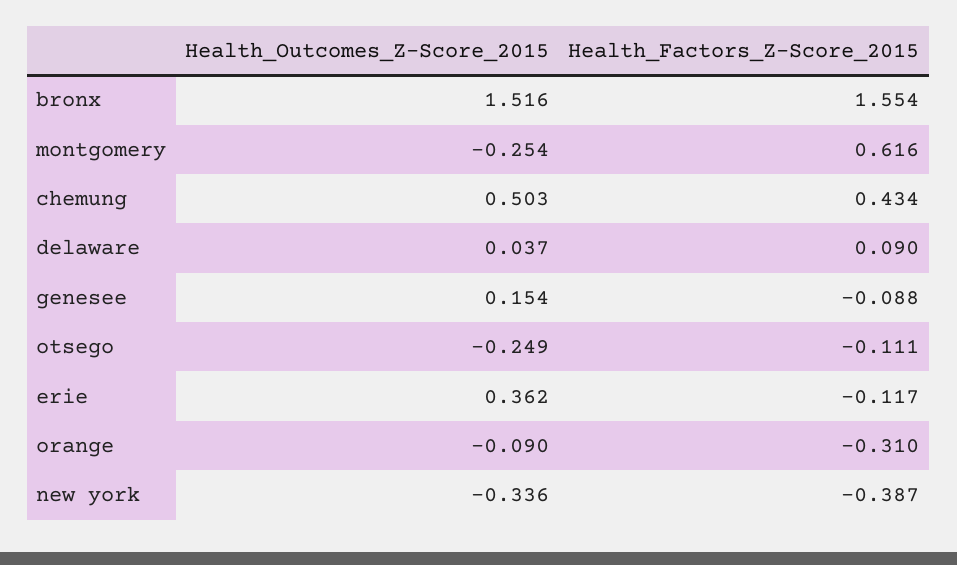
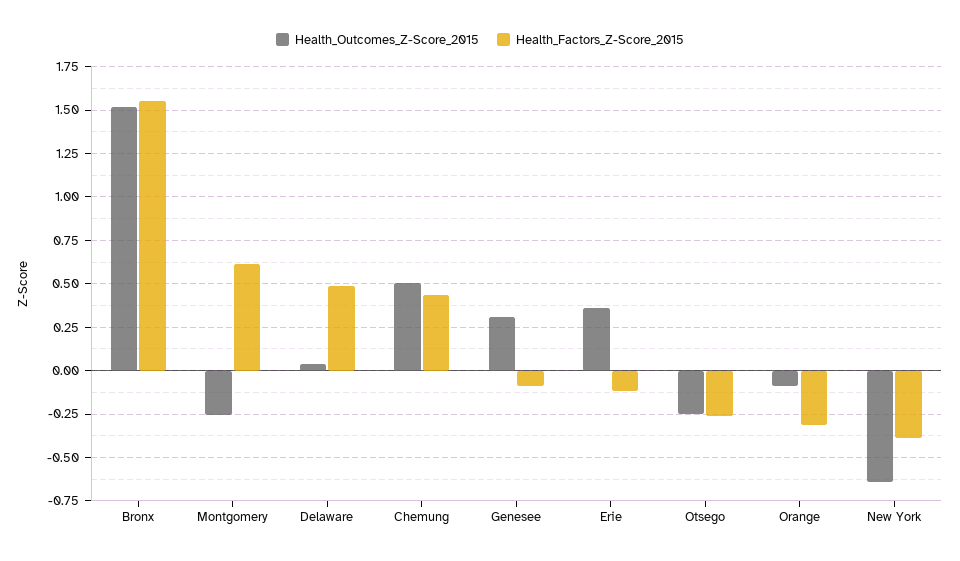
Health_Factors_Z-Score_2015, delaware: 0.09 -> 0.5
Health_Outcomes_Z-Score_2015, genesee: 0.154 -> 0.3
Health_Factors_Z-Score_2015, otsego: -0.111 -> -0.25
Health_Outcomes_Z-Score_2015, new york: -0.336 -> -0.65

